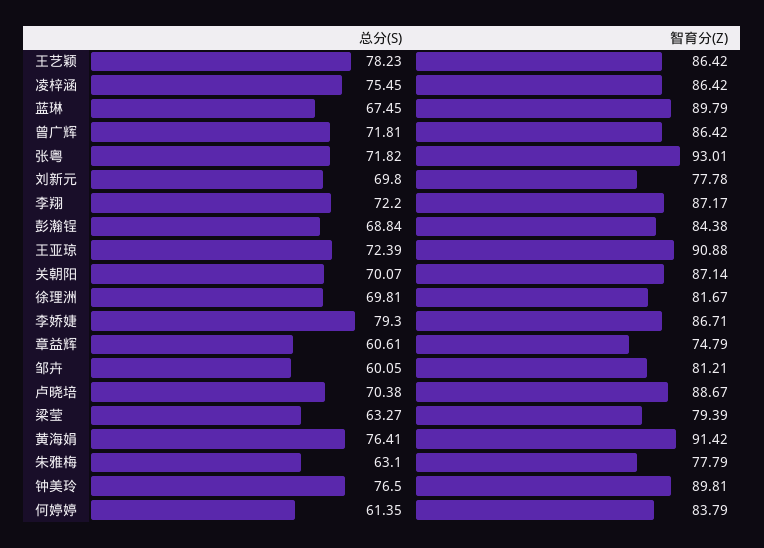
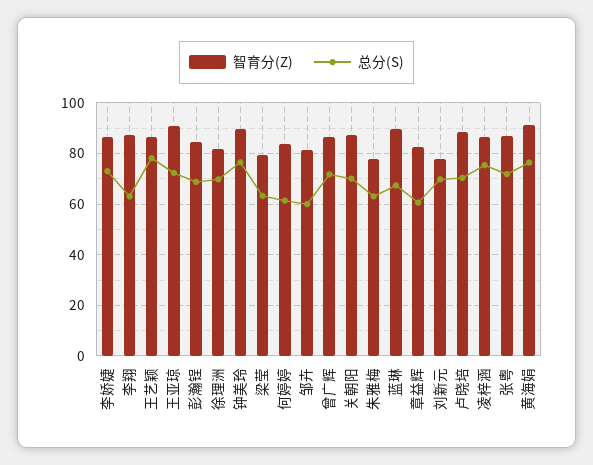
智育分(Z), 张粤: 93.01 -> 87.5
总分(S), 李翔: 72.2 -> 62.5
总分(S), 李娇婕: 79.3 -> 72.5
智育分(Z), 章益辉: 74.79 -> 82.5

